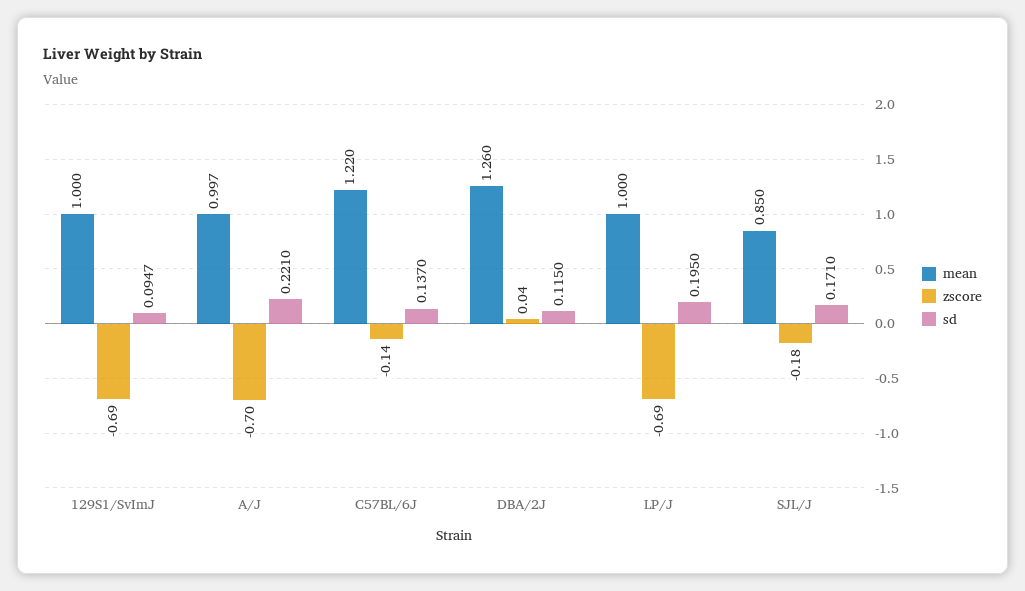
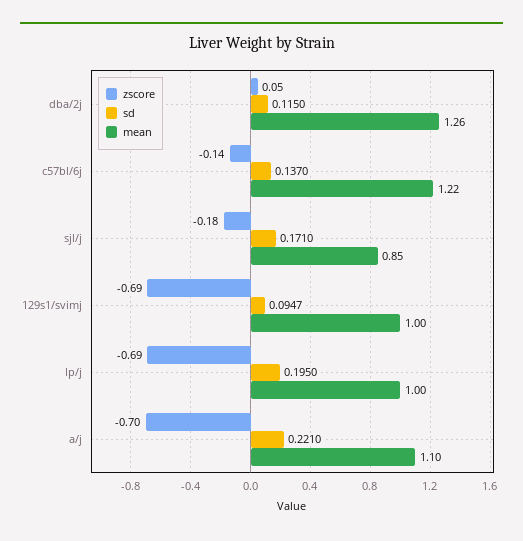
mean, A/J: 0.997 -> 1.1
zscore, DBA/2J: 0.04 -> 0.05

